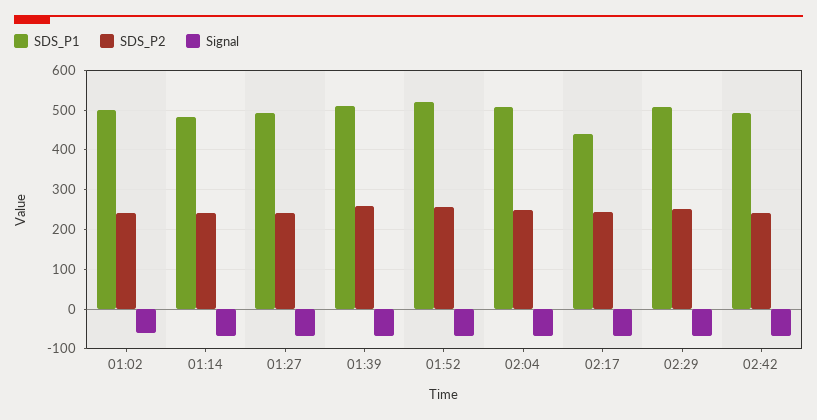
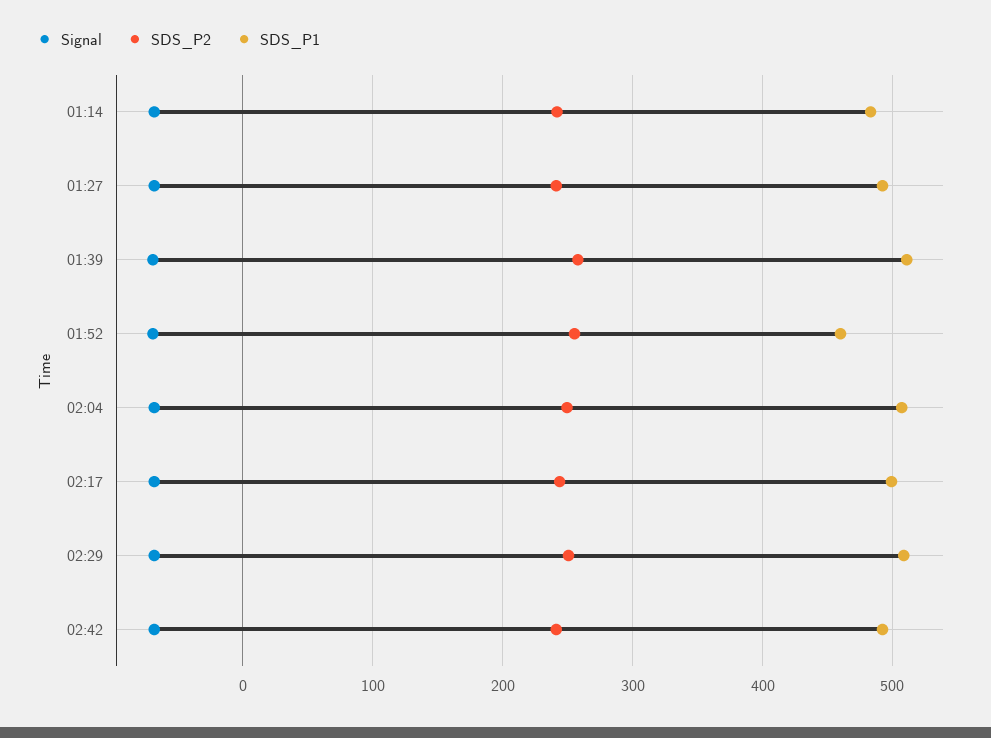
SDS_P1, 01:02: 500 -> none
SDS_P2, 01:02: 240 -> none
Signal, 01:02: -60 -> none
SDS_P1, 01:52: 520 -> 460
SDS_P1, 02:17: 440 -> 500

